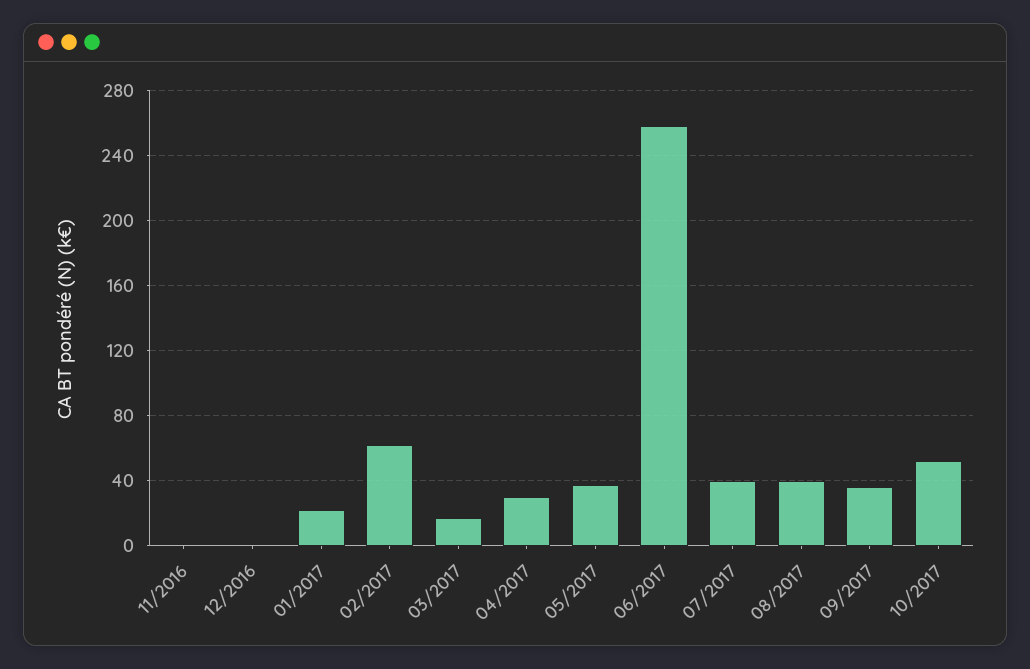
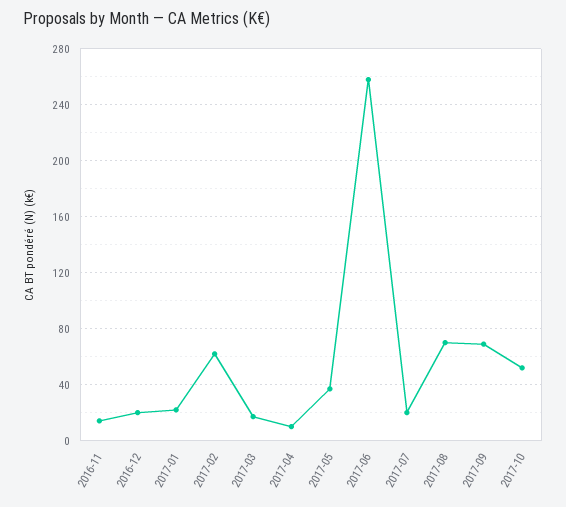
11/2016: 0 -> 15
12/2016: 0 -> 20
04/2017: 30 -> 10
07/2017: 40 -> 20
08/2017: 40 -> 70
09/2017: 35 -> 70

